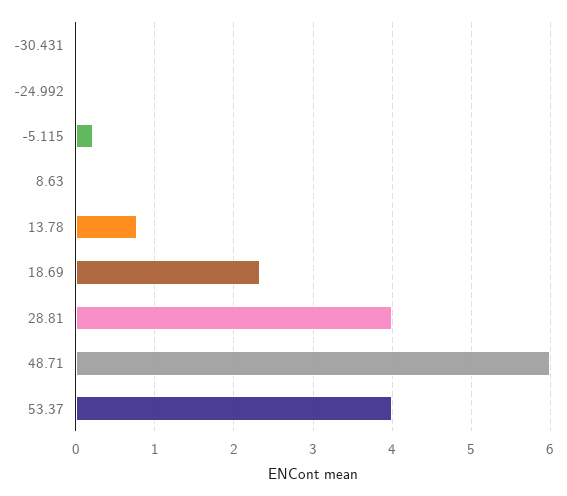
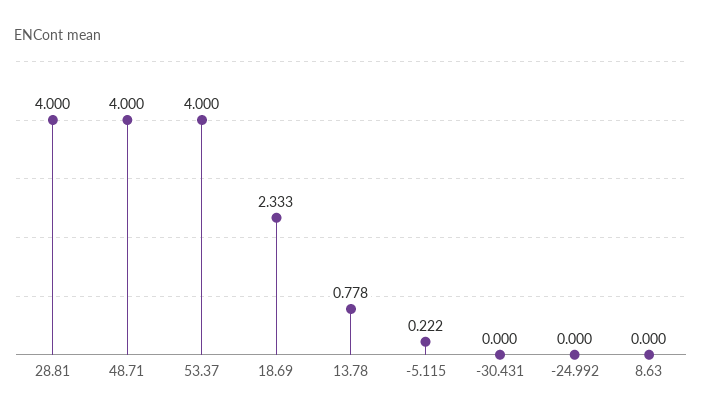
48.71: 6 -> 4

